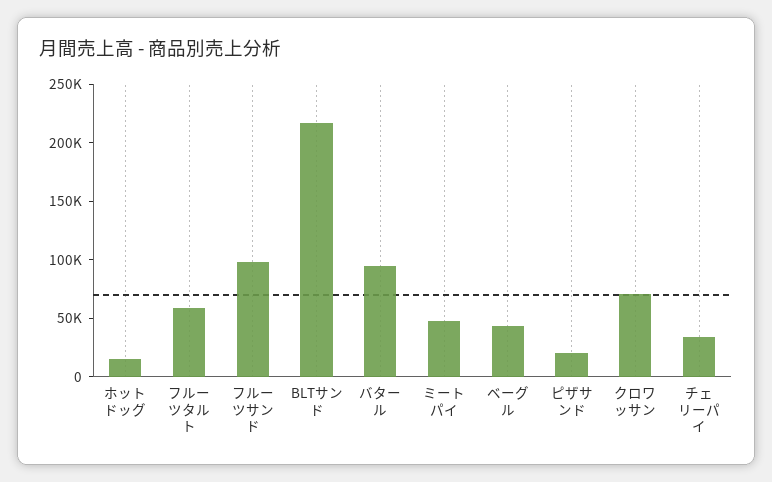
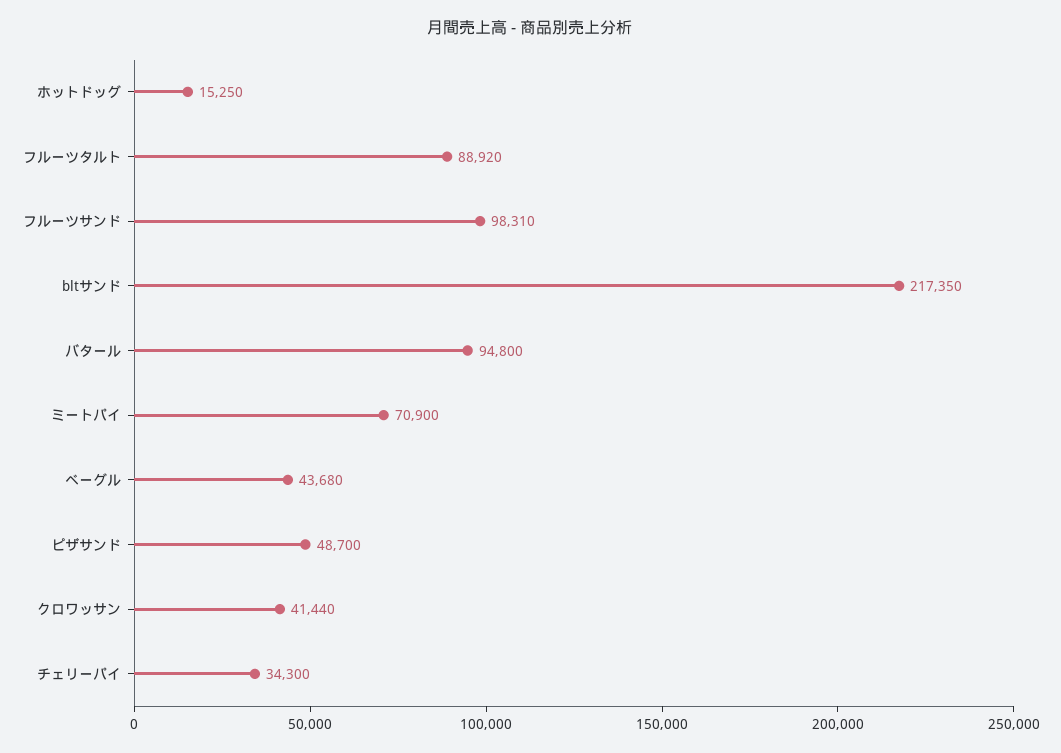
フルーツタルト: 60000 -> 88920
ミートパイ: 50000 -> 70900
ピザサンド: 20000 -> 48700
クロワッサン: 70000 -> 41440

